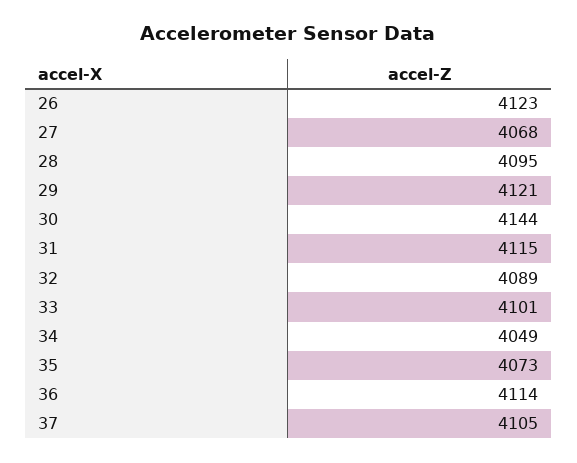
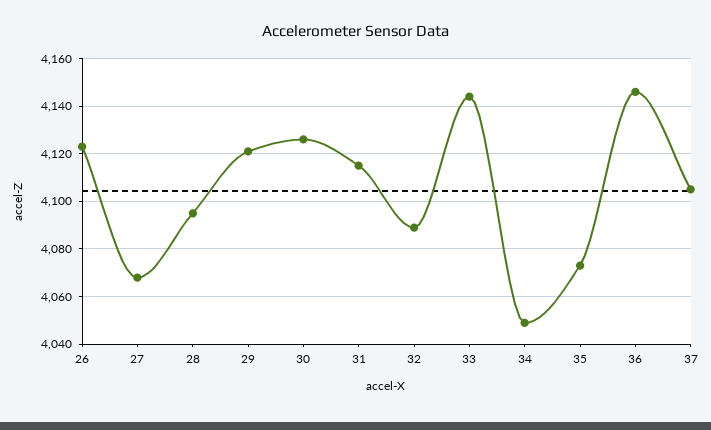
30: 4144 -> 4125
33: 4101 -> 4145
36: 4114 -> 4145

